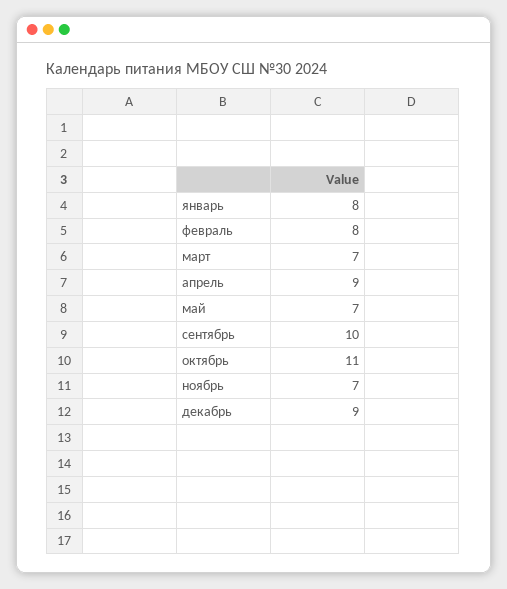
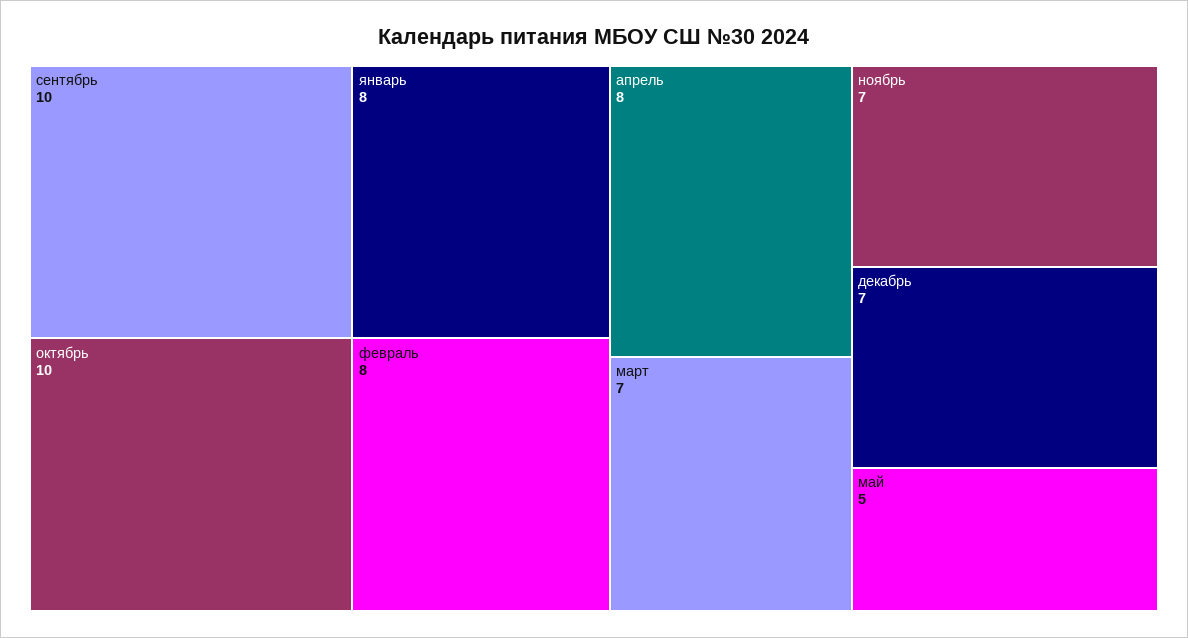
апрель: 9 -> 8
май: 7 -> 5
октябрь: 11 -> 10
декабрь: 9 -> 7

